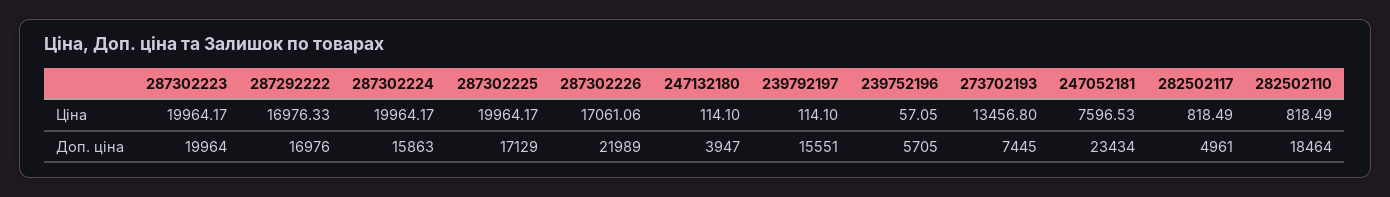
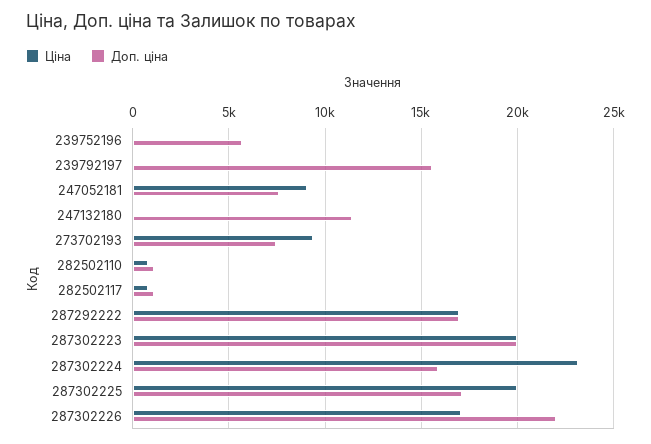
Ціна, 287302224: 19964.17 -> 23000
Ціна, 273702193: 13456.8 -> 9500
Ціна, 247052181: 7596.53 -> 9000
Доп. ціна, 247132180: 3947 -> 11500
Доп. ціна, 247052181: 23434 -> 7500
Доп. ціна, 282502117: 4961 -> 1000
Доп. ціна, 282502110: 18464 -> 1000

